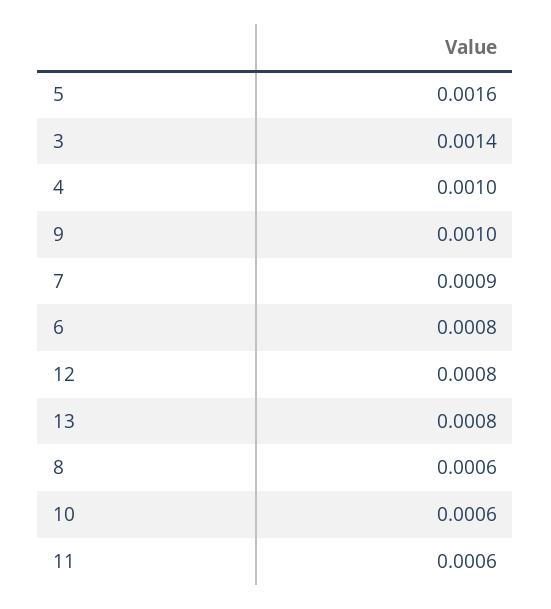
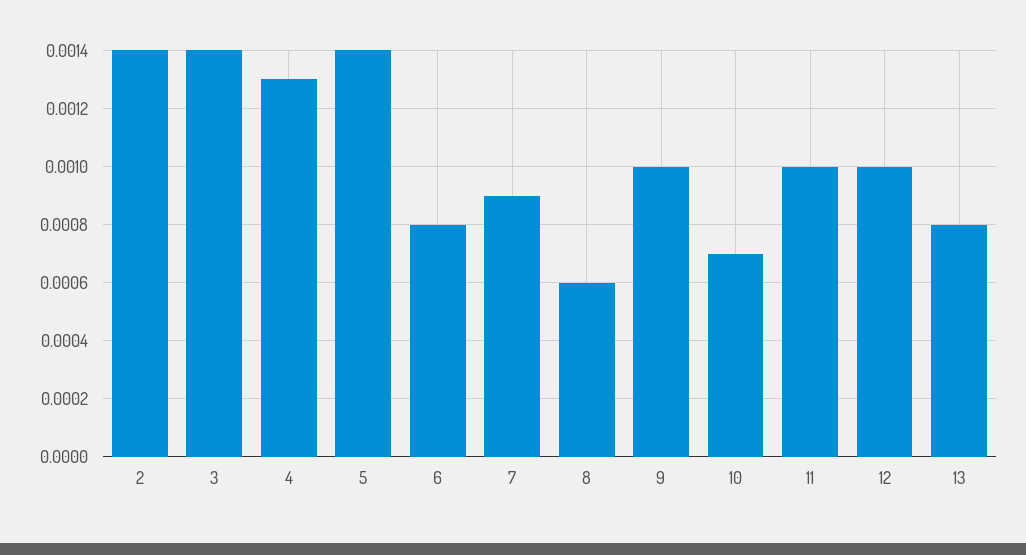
5: 0.0016 -> 0.0014
4: 0.001 -> 0.0013
12: 0.0008 -> 0.001
10: 0.0006 -> 0.0007
11: 0.0006 -> 0.001
2: none -> 0.0014

